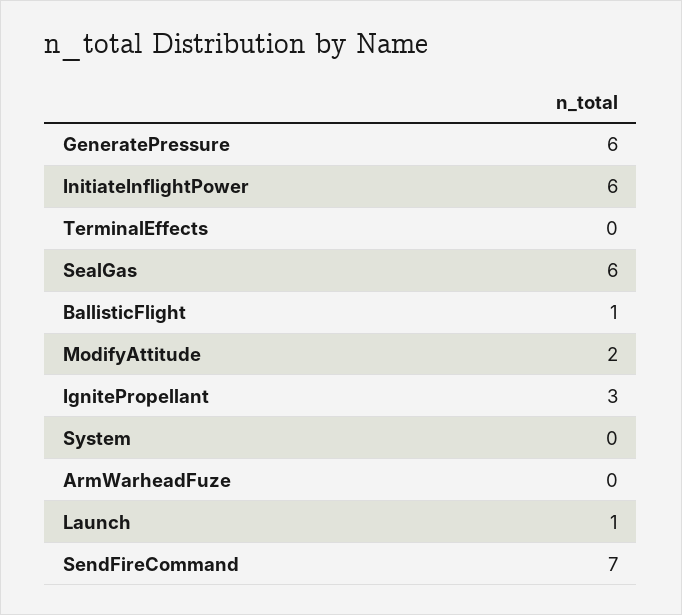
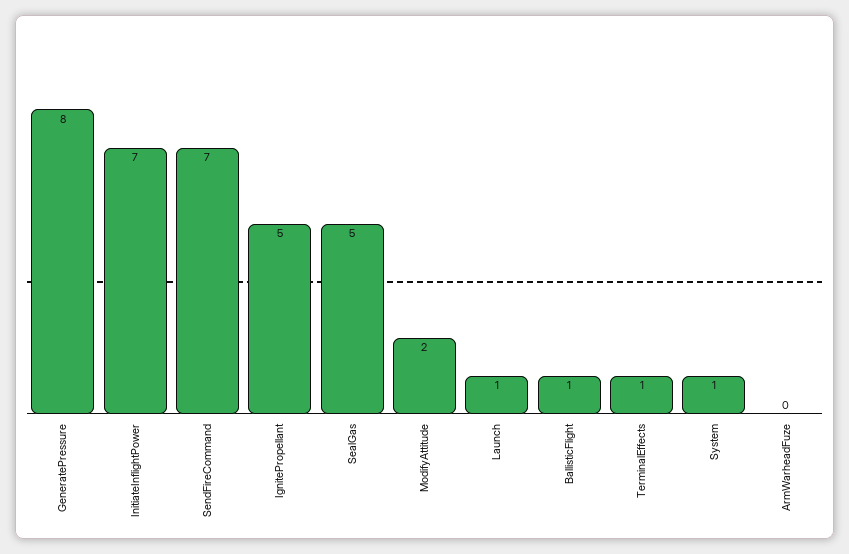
GeneratePressure: 6 -> 8
InitiateInflightPower: 6 -> 7
TerminalEffects: 0 -> 1
SealGas: 6 -> 5
IgnitePropellant: 3 -> 5
System: 0 -> 1

